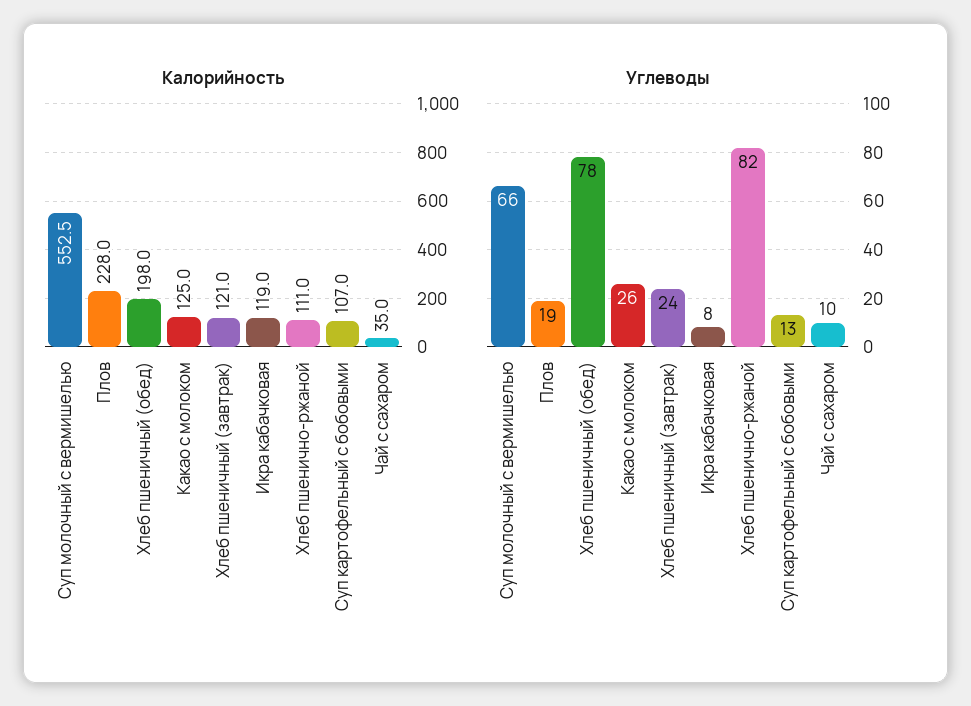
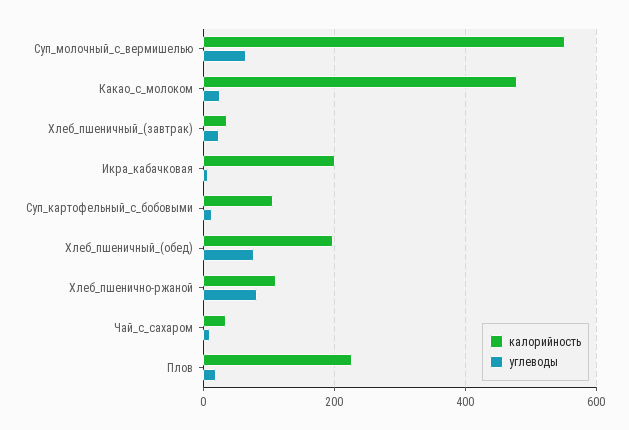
Калорийность, Какао с молоком: 125 -> 480
Калорийность, Хлеб пшеничный (завтрак): 121 -> 40
Калорийность, Икра кабачковая: 119 -> 200

